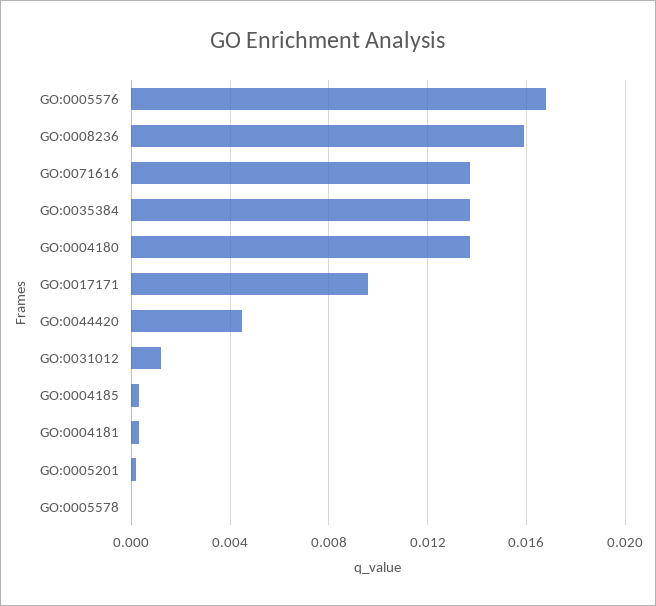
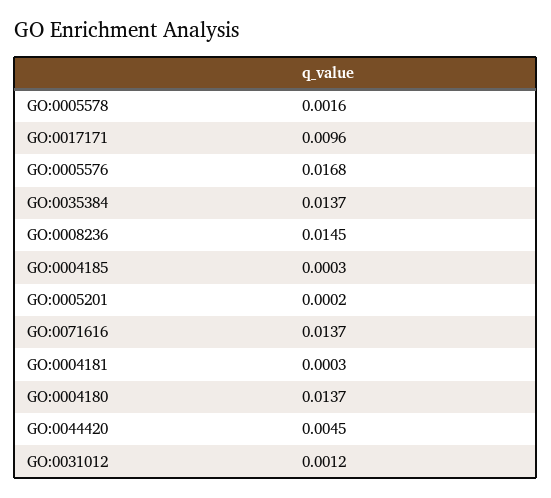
GO:0008236: 0.016 -> 0.0145
GO:0005578: 0 -> 0.0016

